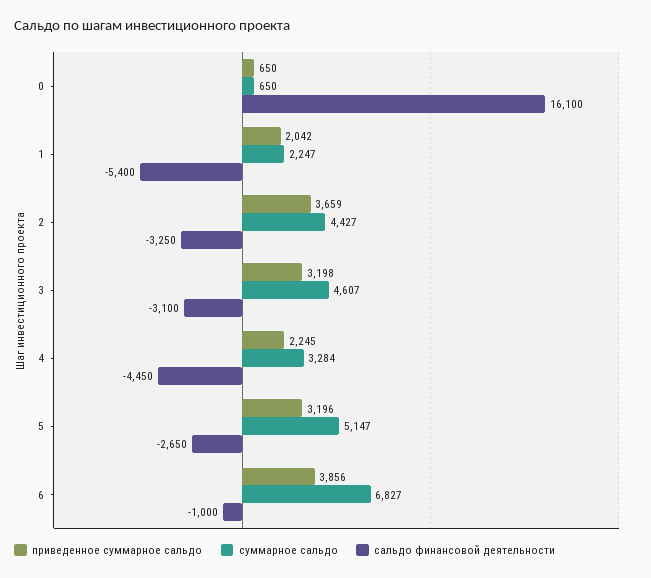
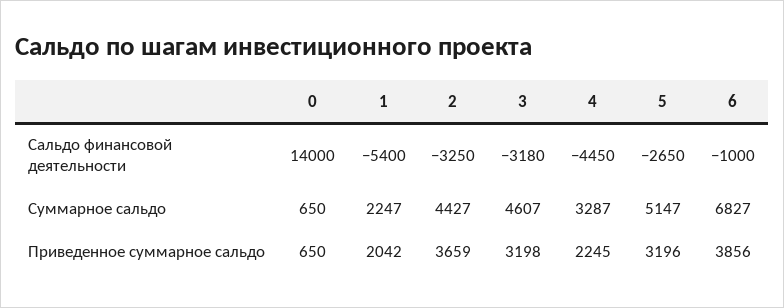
сальдо финансовой деятельности, 0: 16100 -> 14000
сальдо финансовой деятельности, 3: -3100 -> -3180
суммарное сальдо, 4: 3284 -> 3287

